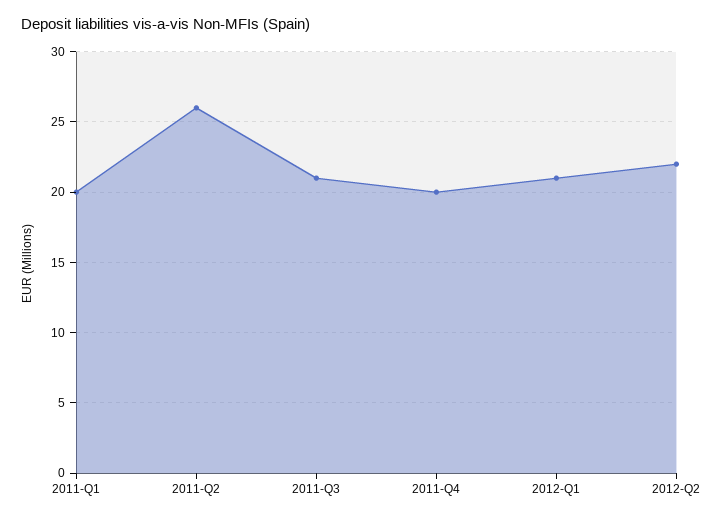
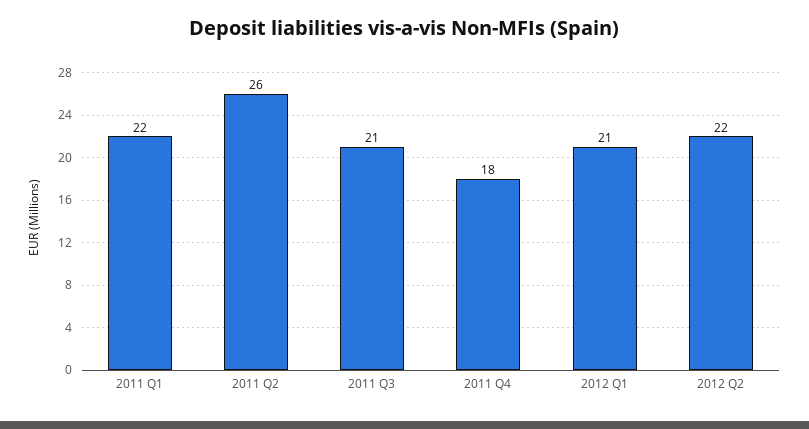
2011-Q1: 20 -> 22
2011-Q4: 20 -> 18

